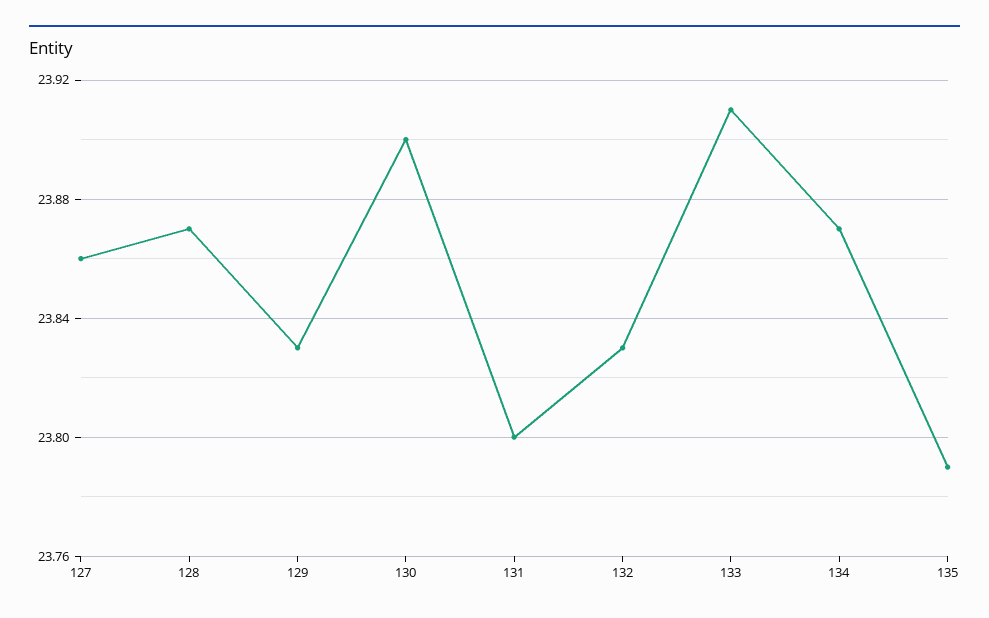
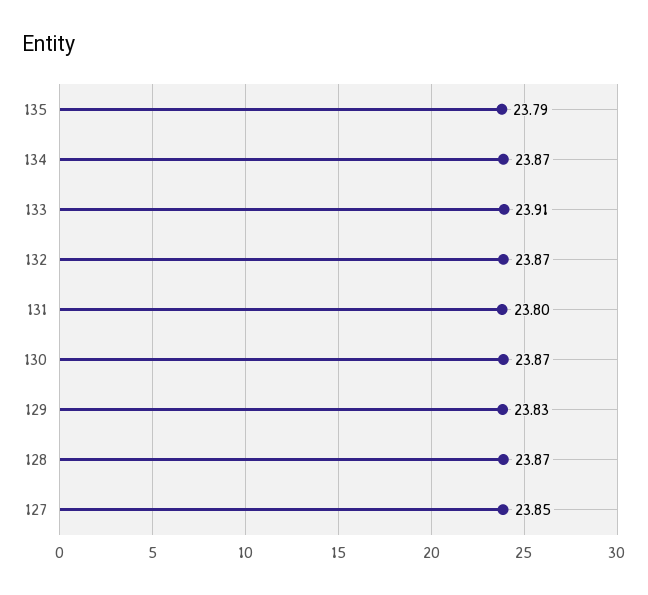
127: 23.86 -> 23.85
130: 23.9 -> 23.87
132: 23.83 -> 23.87

